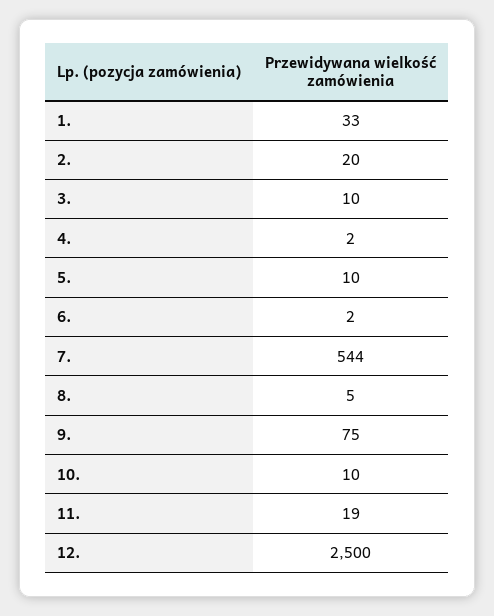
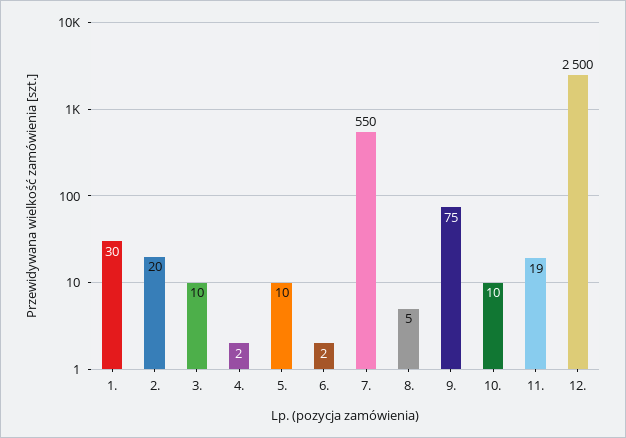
1.: 33 -> 30
7.: 544 -> 550

